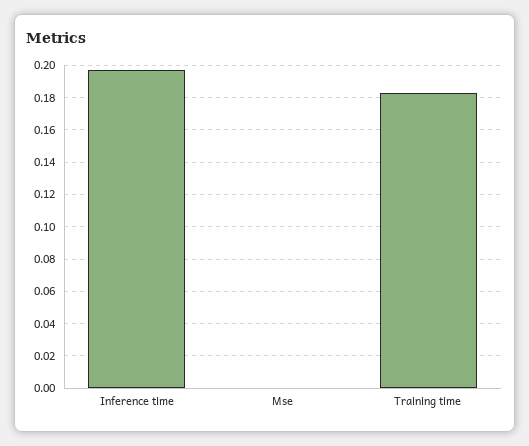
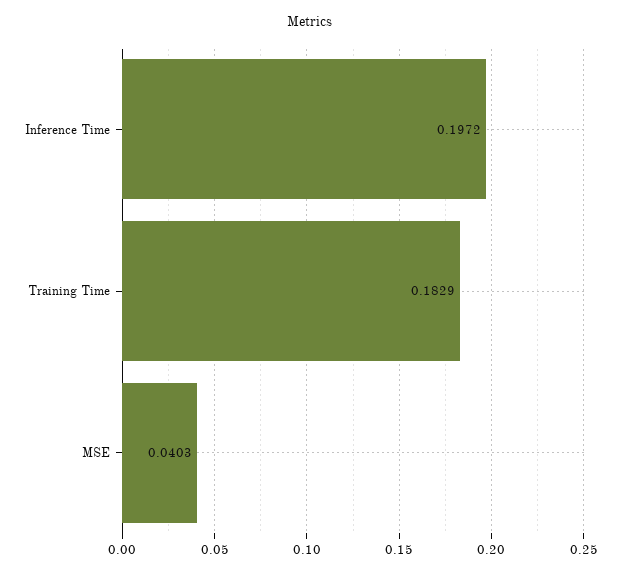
Mse: 0 -> 0.0403

